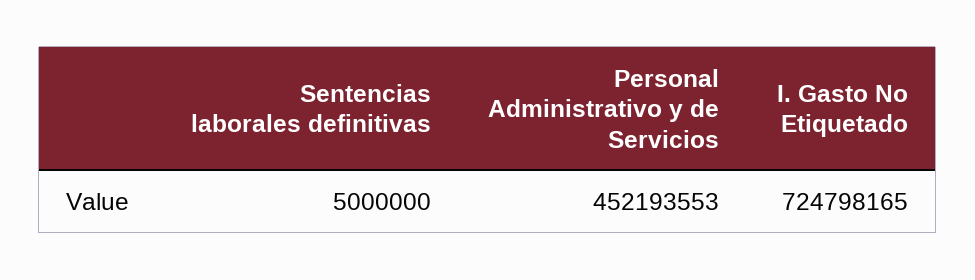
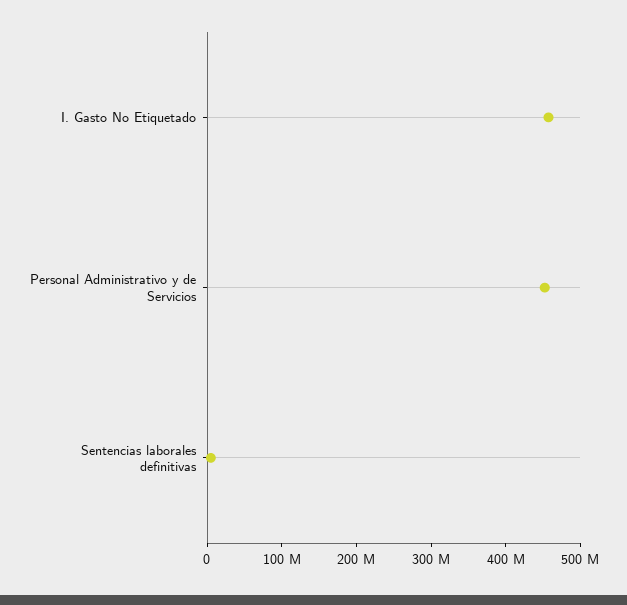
I. Gasto No Etiquetado: 724798165 -> 460000000

